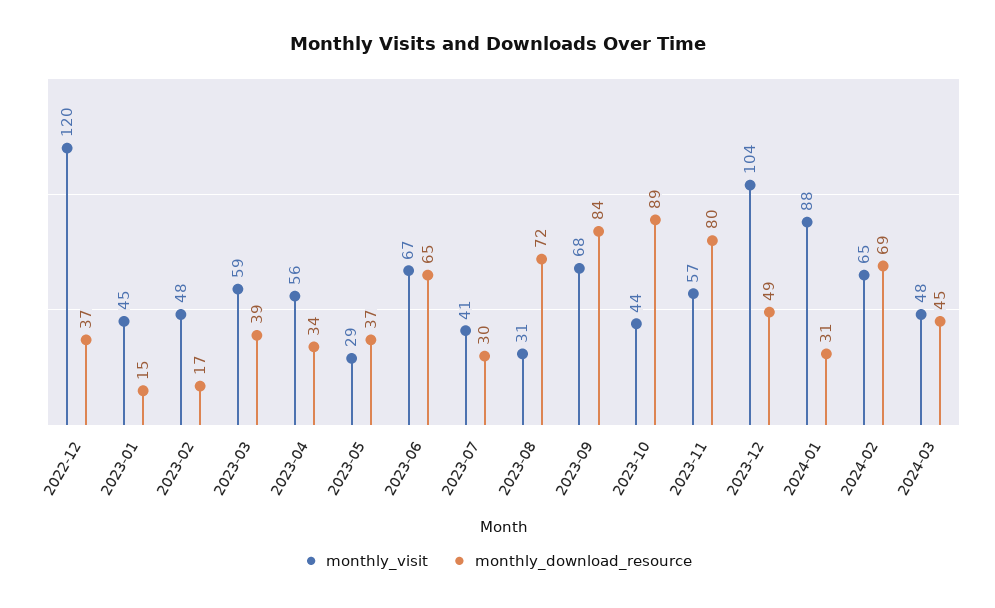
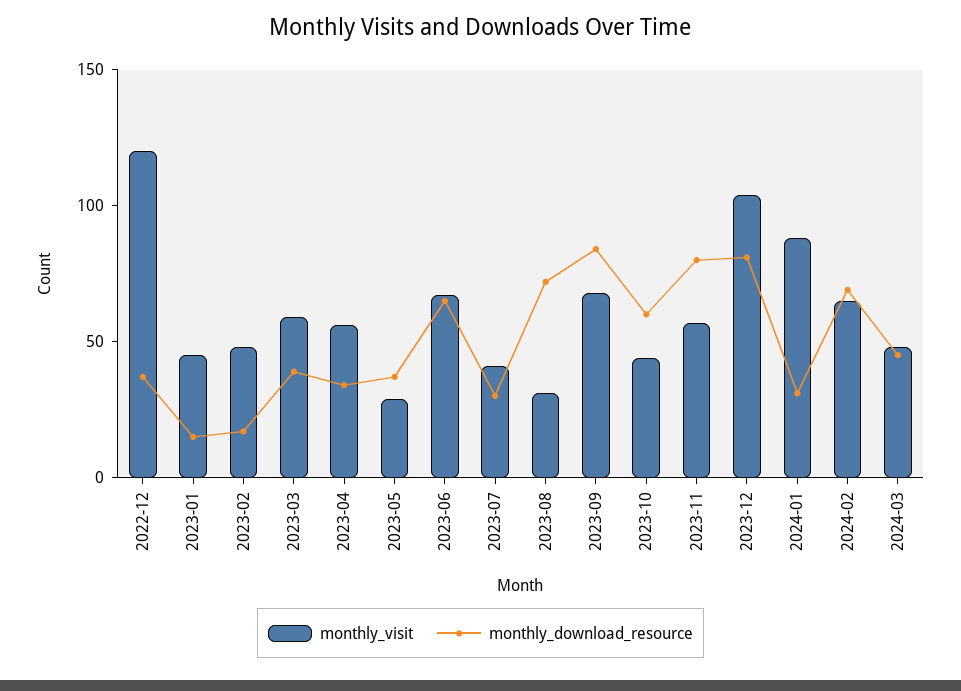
monthly_download_resource, 2023-10: 89 -> 60
monthly_download_resource, 2023-12: 49 -> 80

